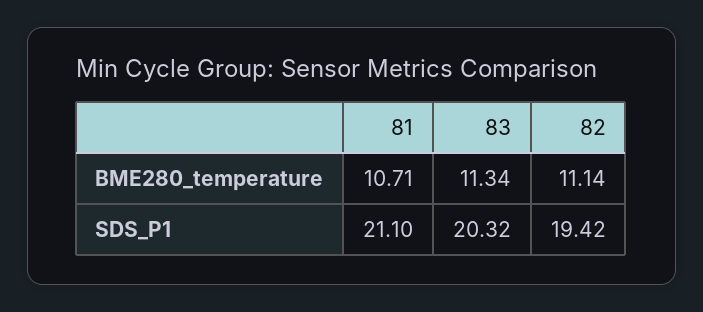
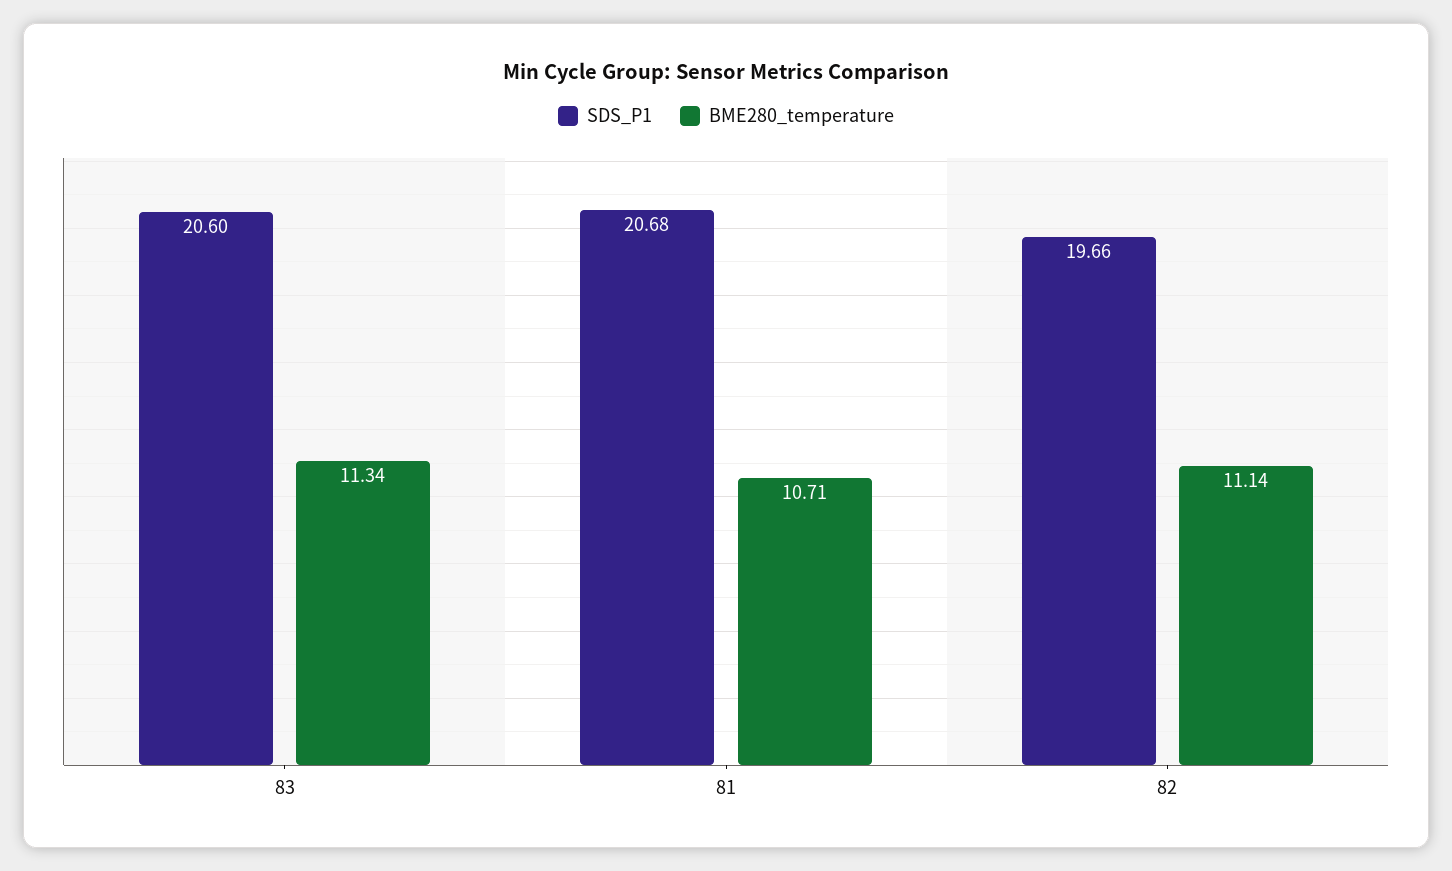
SDS_P1, 81: 21.1 -> 20.68
SDS_P1, 83: 20.32 -> 20.6
SDS_P1, 82: 19.42 -> 19.66

